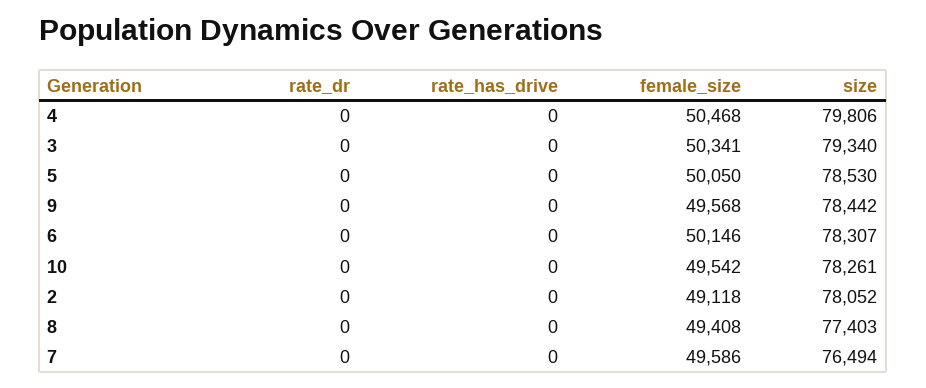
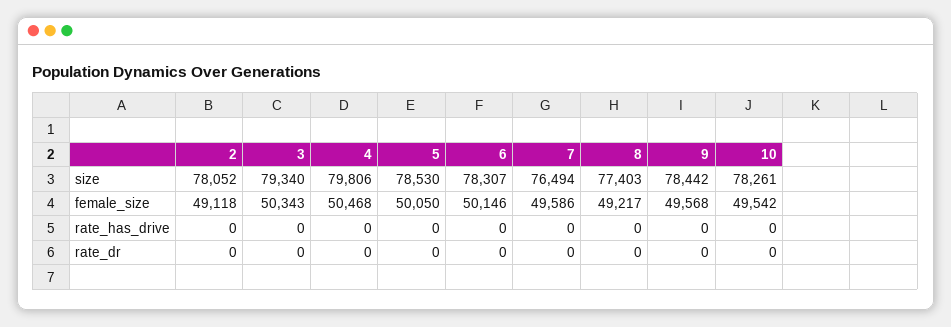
female_size, 3: 50341 -> 50343
female_size, 8: 49408 -> 49217

